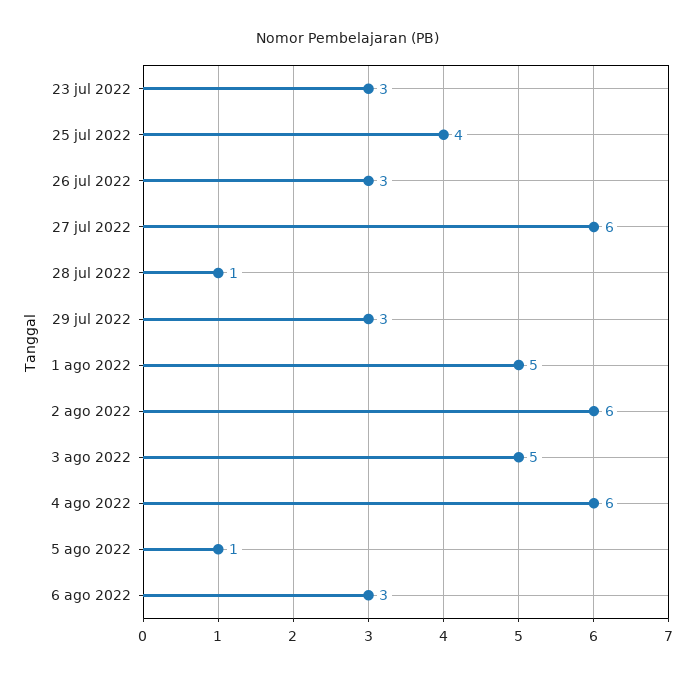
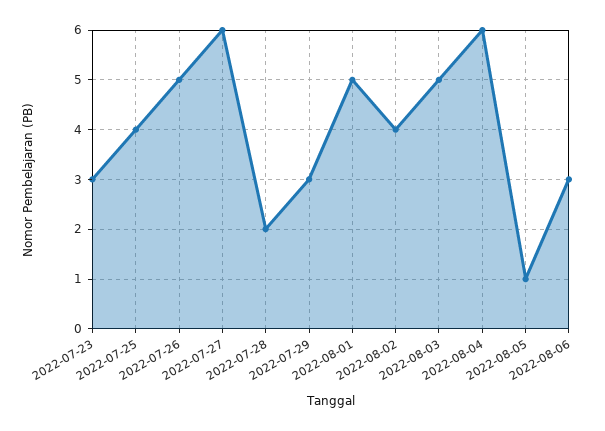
26 jul 2022: 3 -> 5
28 jul 2022: 1 -> 2
2 ago 2022: 6 -> 4

